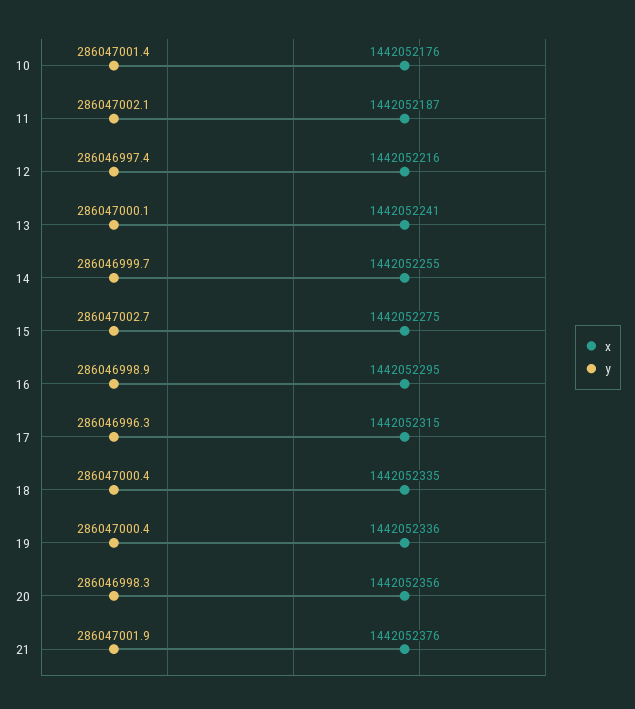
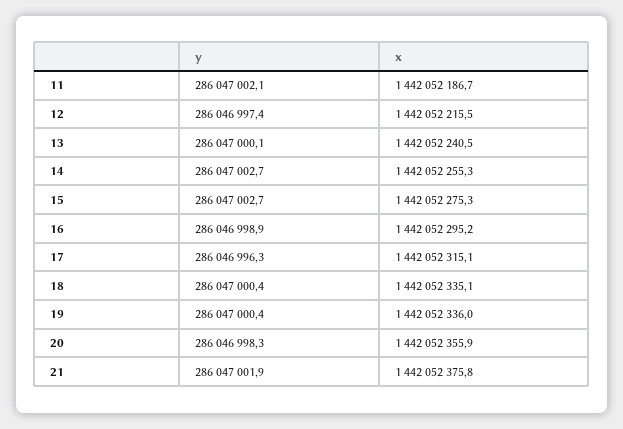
x, 10: 1442052176 -> none
y, 10: 286047001.4 -> none
y, 14: 286046999.7 -> 286047002.7

